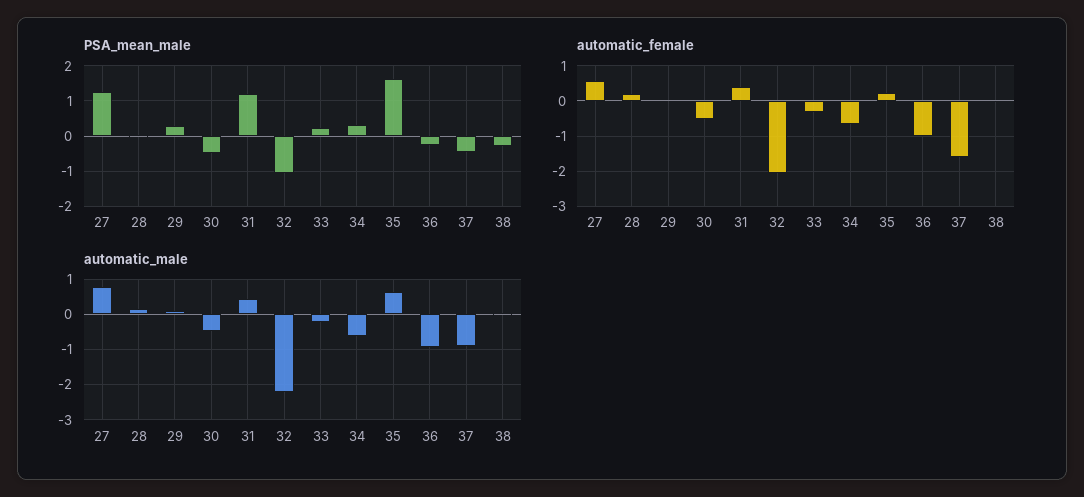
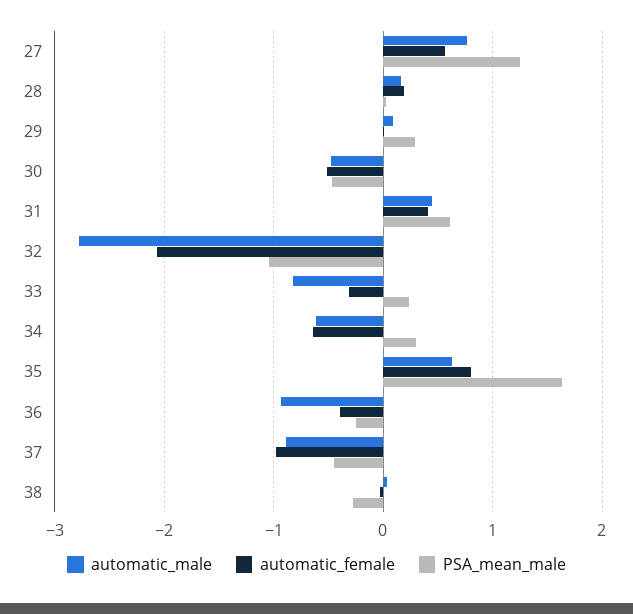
PSA_mean_male, 31: 1.2 -> 0.6
automatic_female, 35: 0.2 -> 0.8
automatic_female, 36: -1 -> -0.4
automatic_female, 37: -1.6 -> -1
automatic_male, 32: -2.2 -> -2.8
automatic_male, 33: -0.2 -> -0.8

